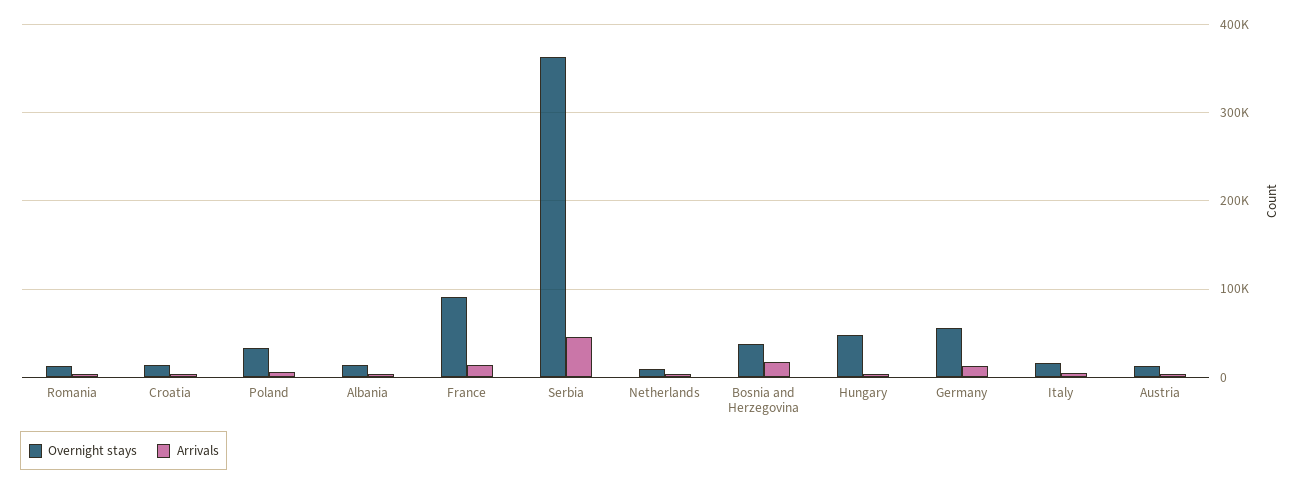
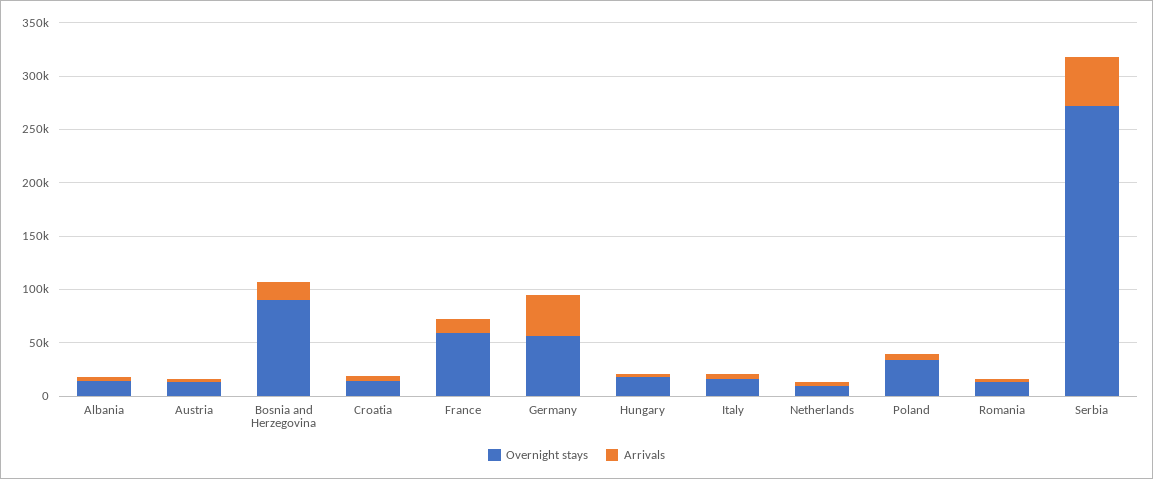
Overnight stays, France: 90000 -> 60000
Overnight stays, Serbia: 360000 -> 270000
Overnight stays, Bosnia and Herzegovina: 40000 -> 90000
Overnight stays, Hungary: 50000 -> 20000
Arrivals, Germany: 10000 -> 40000

